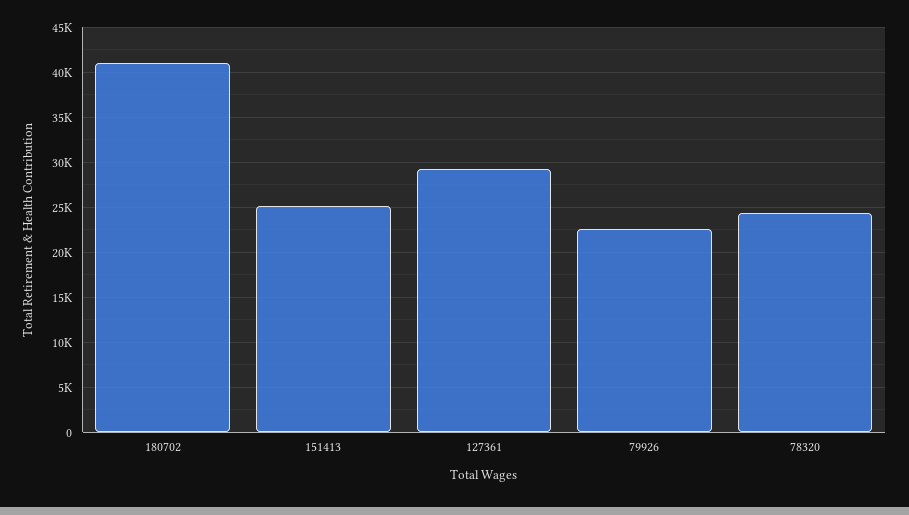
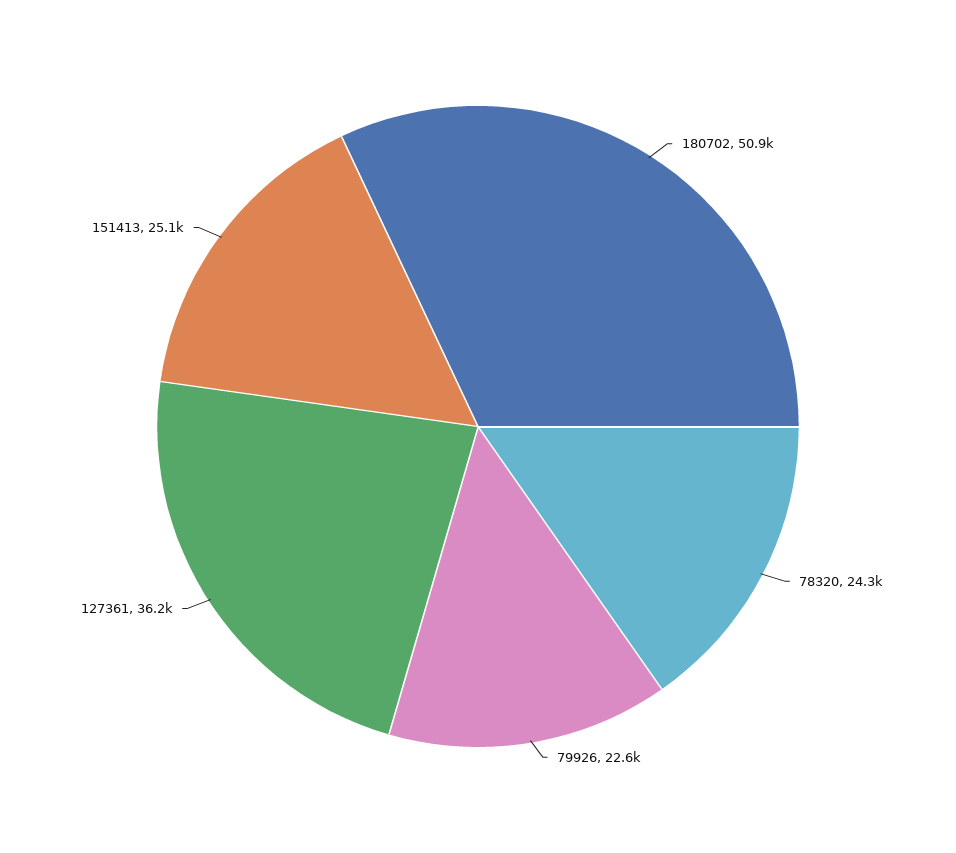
180702: 41000 -> 50900
127361: 29000 -> 36200

